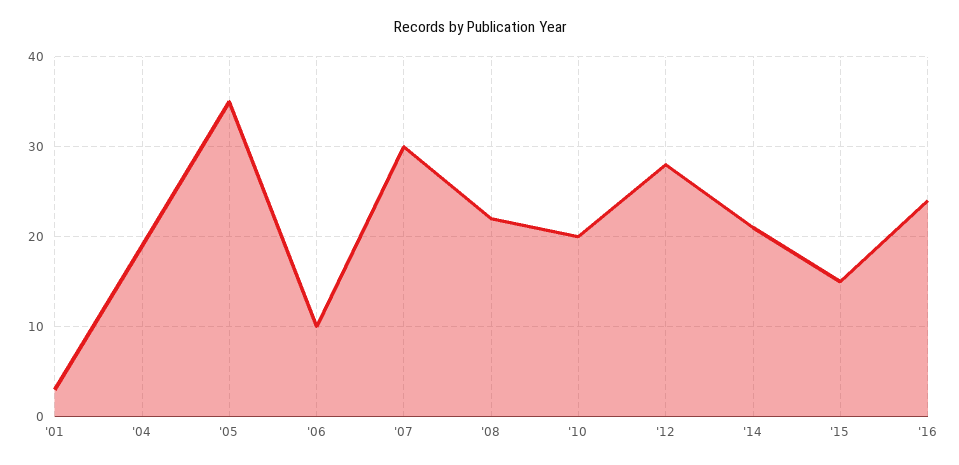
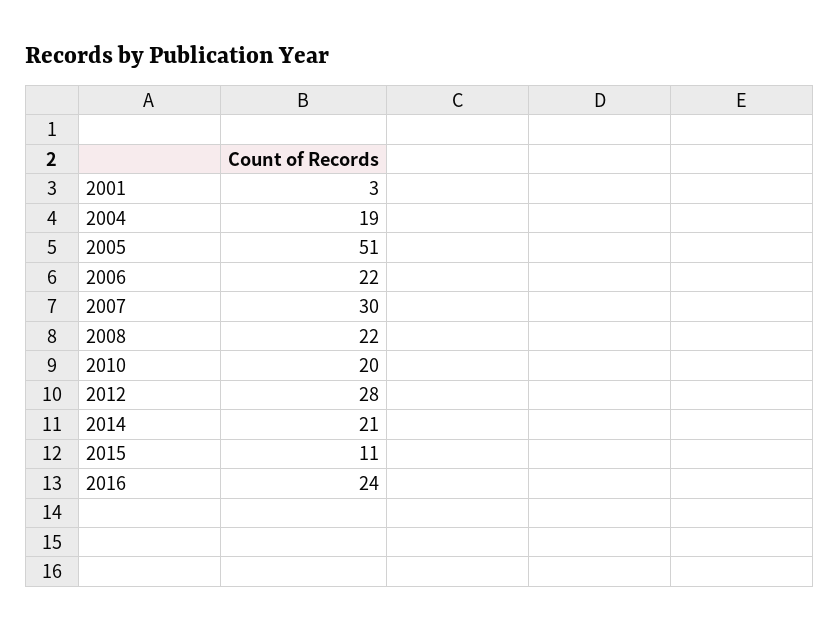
'05: 35 -> 51
'06: 10 -> 22
'15: 15 -> 11

